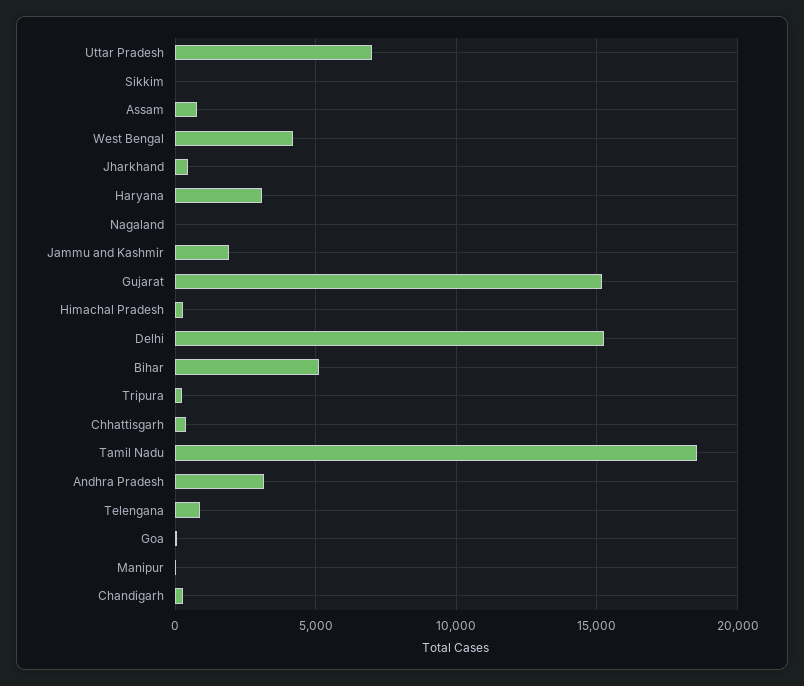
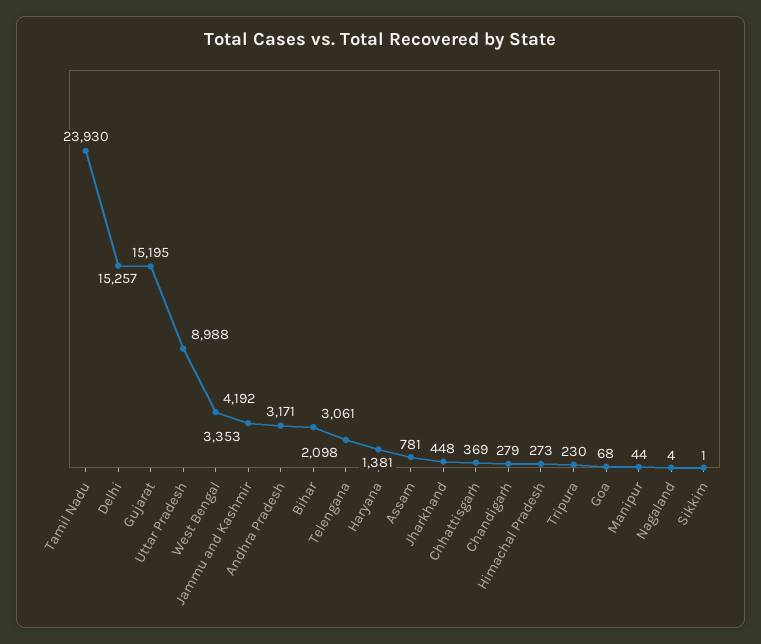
Uttar Pradesh: 7000 -> 8988
Haryana: 3000 -> 1381
Jammu and Kashmir: 2000 -> 3353
Bihar: 5000 -> 3061
Tamil Nadu: 18500 -> 23930
Telengana: 1000 -> 2098

